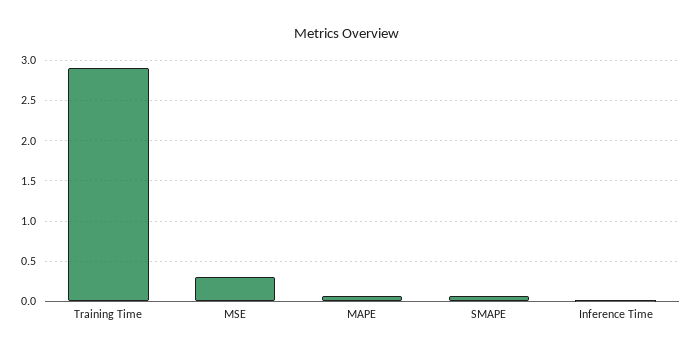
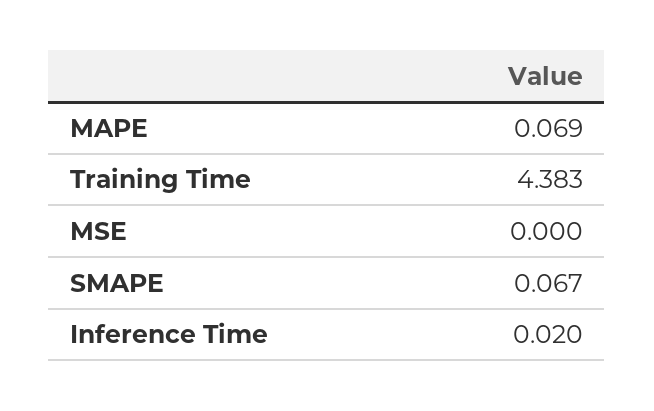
Training Time: 2.9 -> 4.383
MSE: 0.3 -> 0

